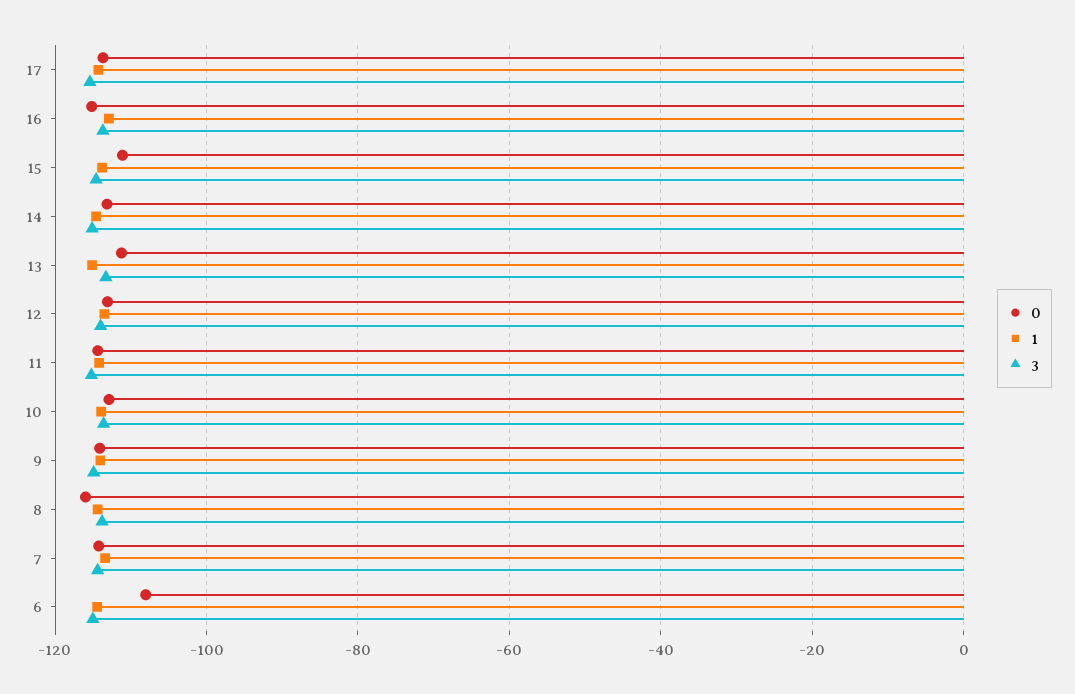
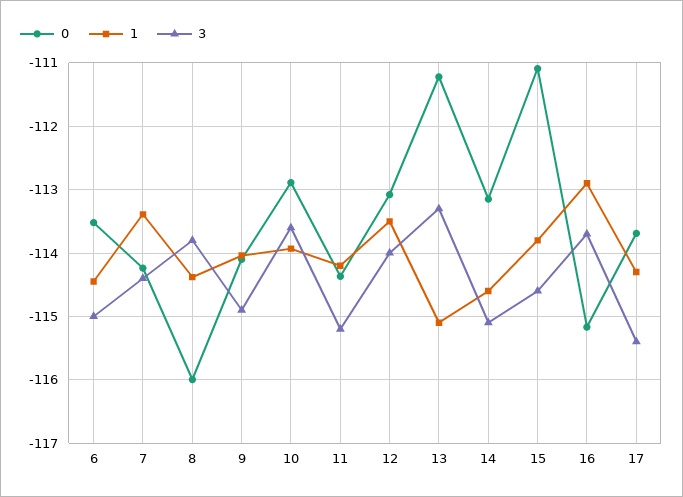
0, 6: -108 -> -113.5

